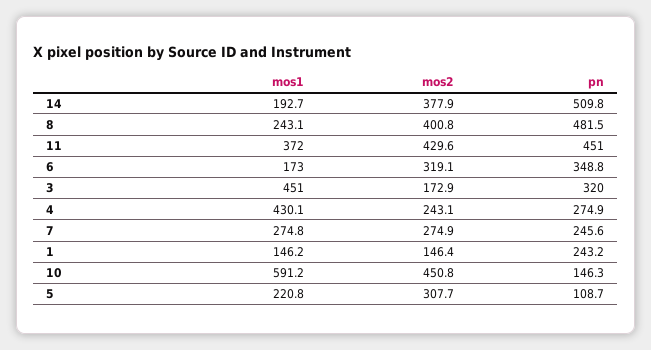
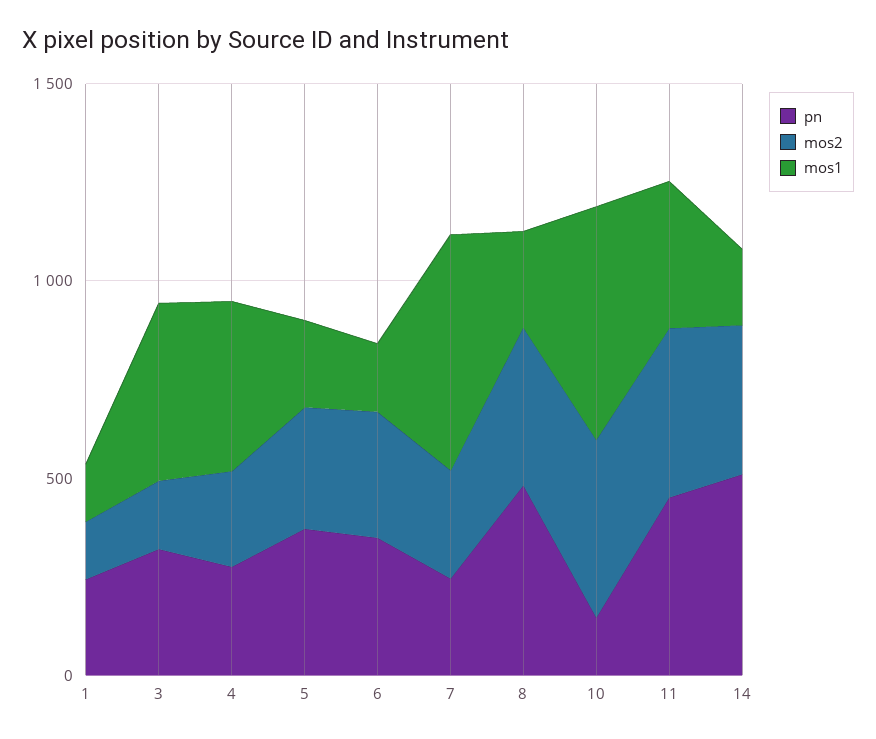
mos1, 7: 274.8 -> 600
pn, 5: 108.7 -> 400

